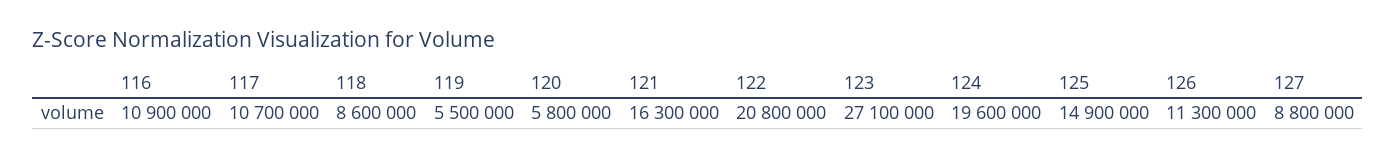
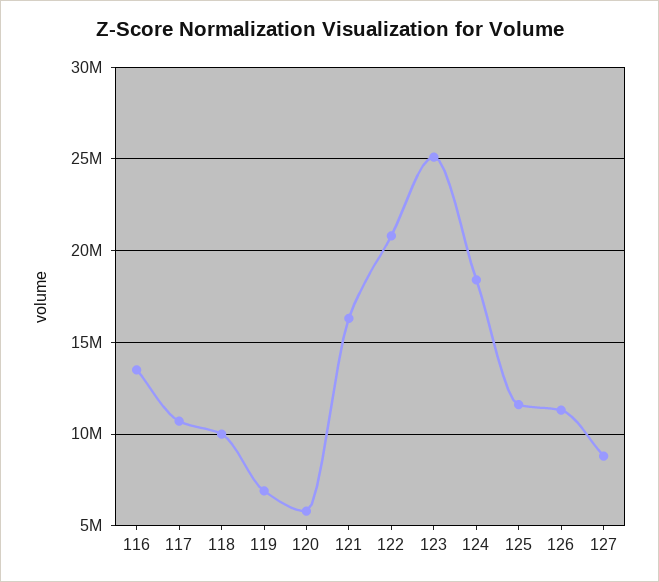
116: 10900000 -> 13500000
118: 8600000 -> 10000000
119: 5500000 -> 7000000
123: 27100000 -> 25000000
124: 19600000 -> 18500000
125: 14900000 -> 11500000

